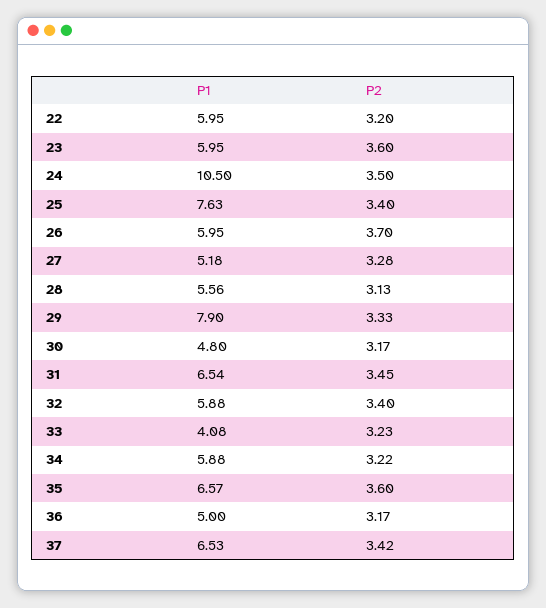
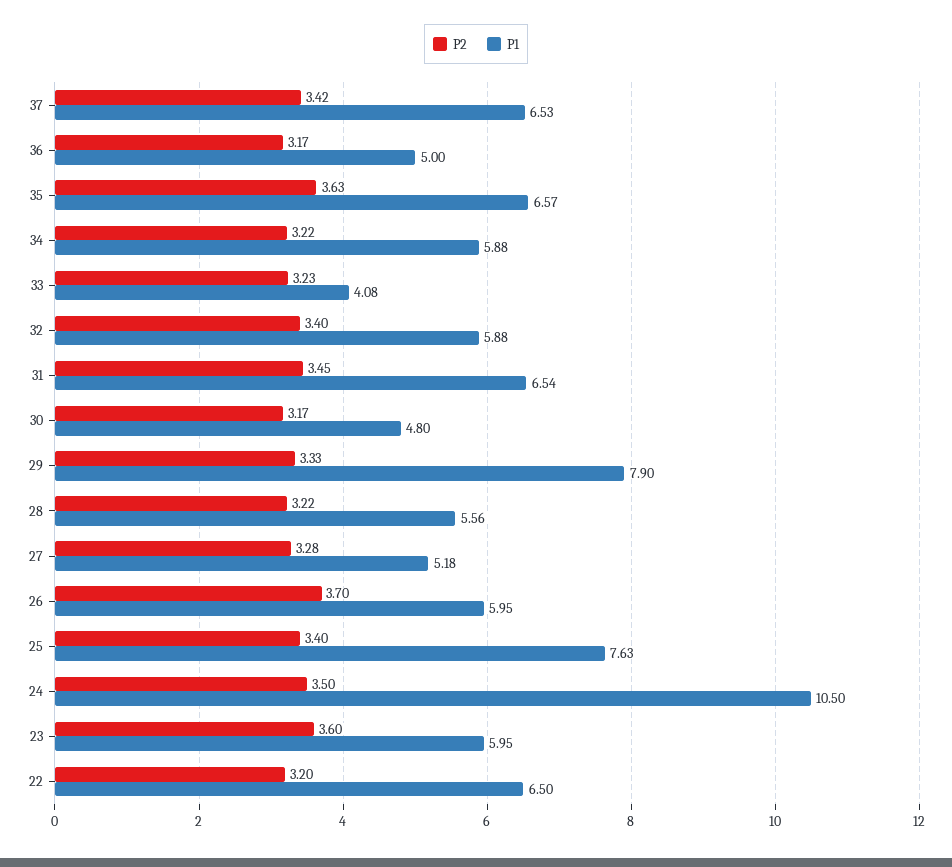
P1, 22: 5.95 -> 6.5
P2, 28: 3.13 -> 3.22
P2, 35: 3.6 -> 3.63

